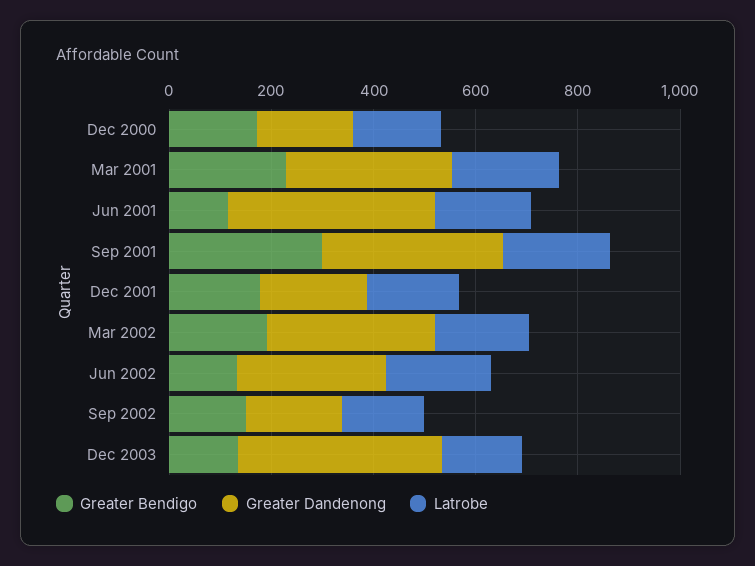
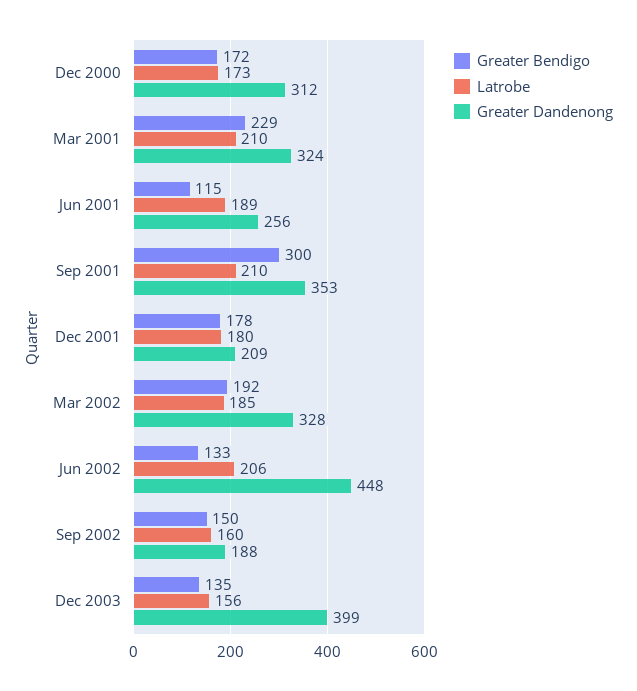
Greater Dandenong, Dec 2000: 200 -> 312
Greater Dandenong, Jun 2001: 400 -> 256
Greater Dandenong, Jun 2002: 300 -> 448

